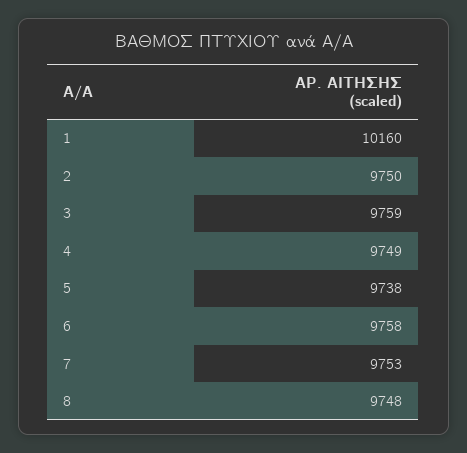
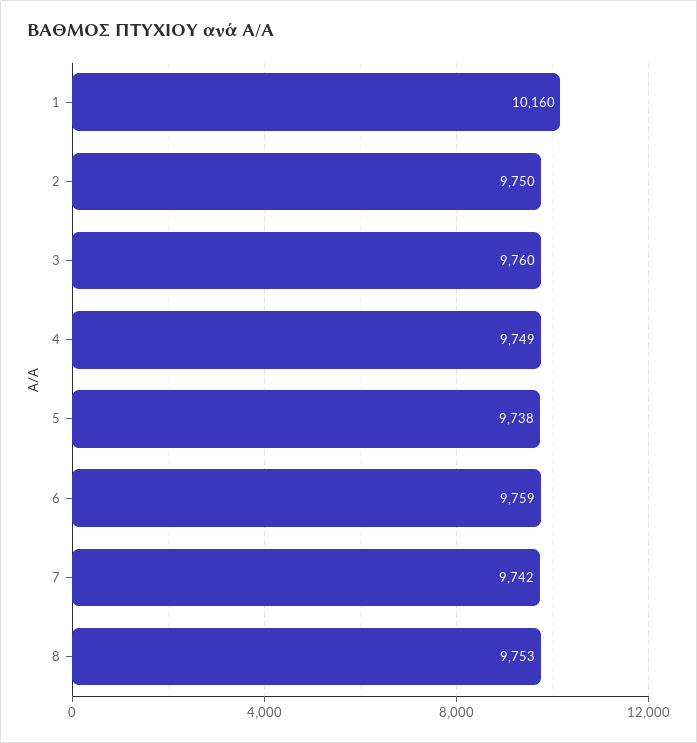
3: 9759 -> 9760
6: 9758 -> 9759
7: 9753 -> 9742
8: 9748 -> 9753

